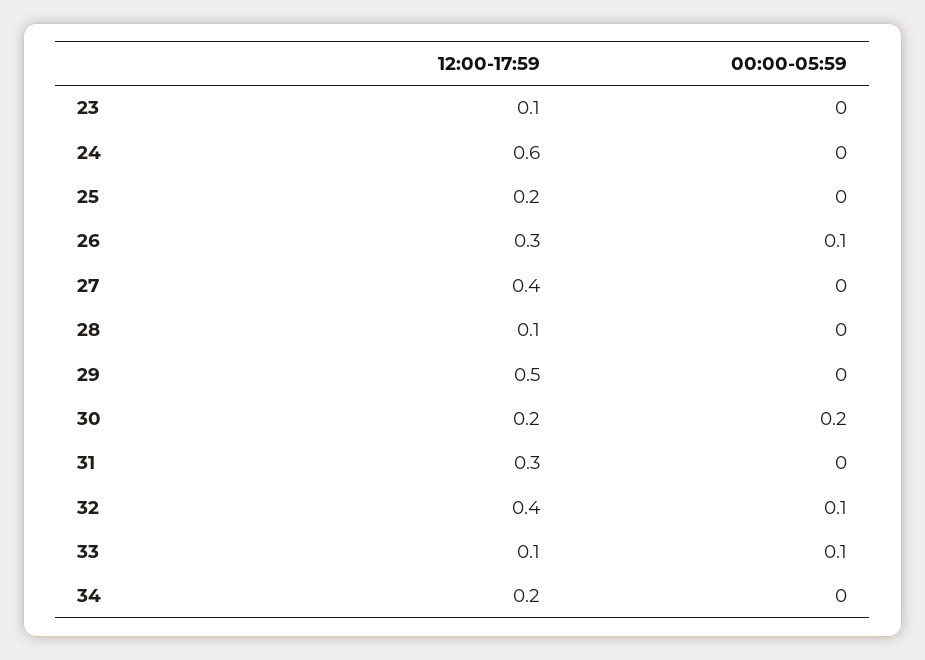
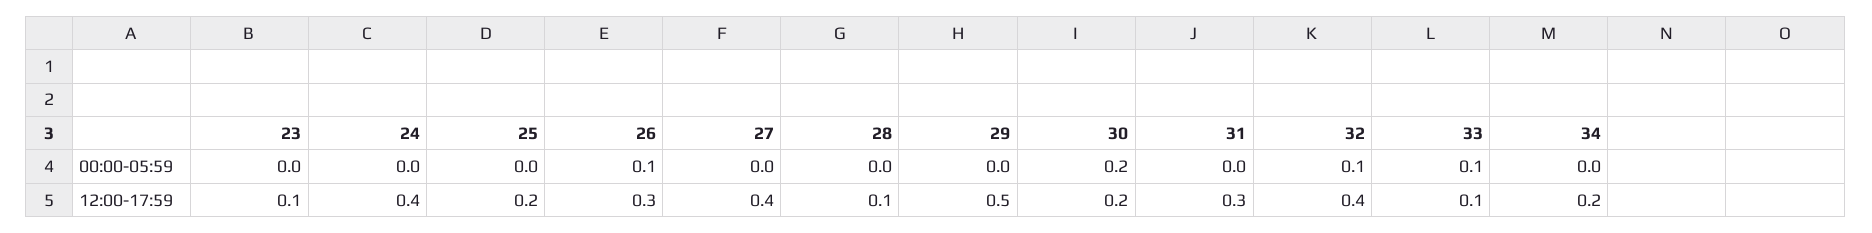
12:00-17:59, 24: 0.6 -> 0.4

